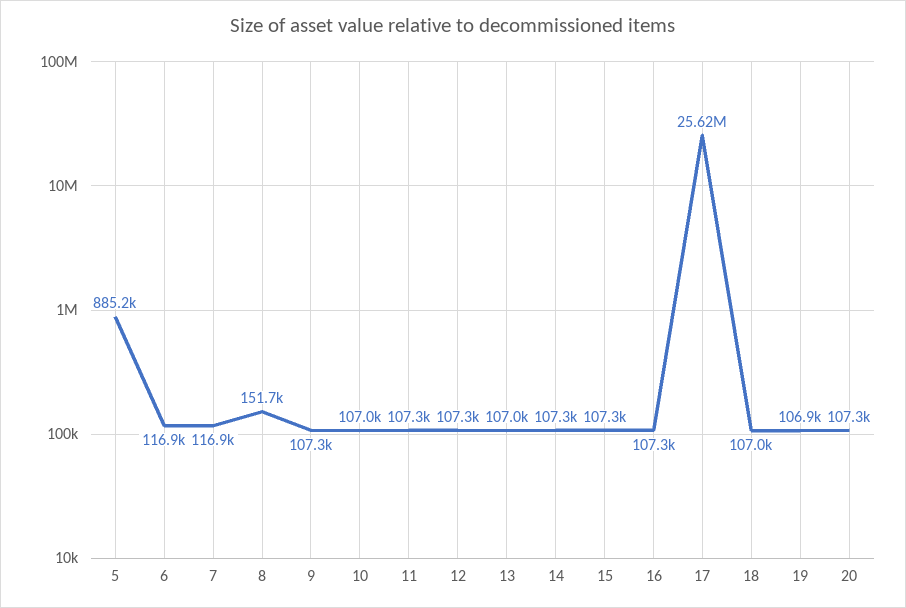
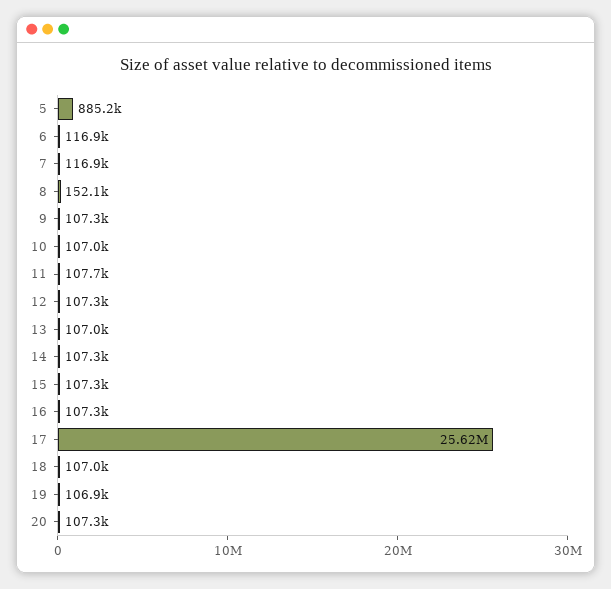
8: 151700 -> 152100
11: 107300 -> 107700

